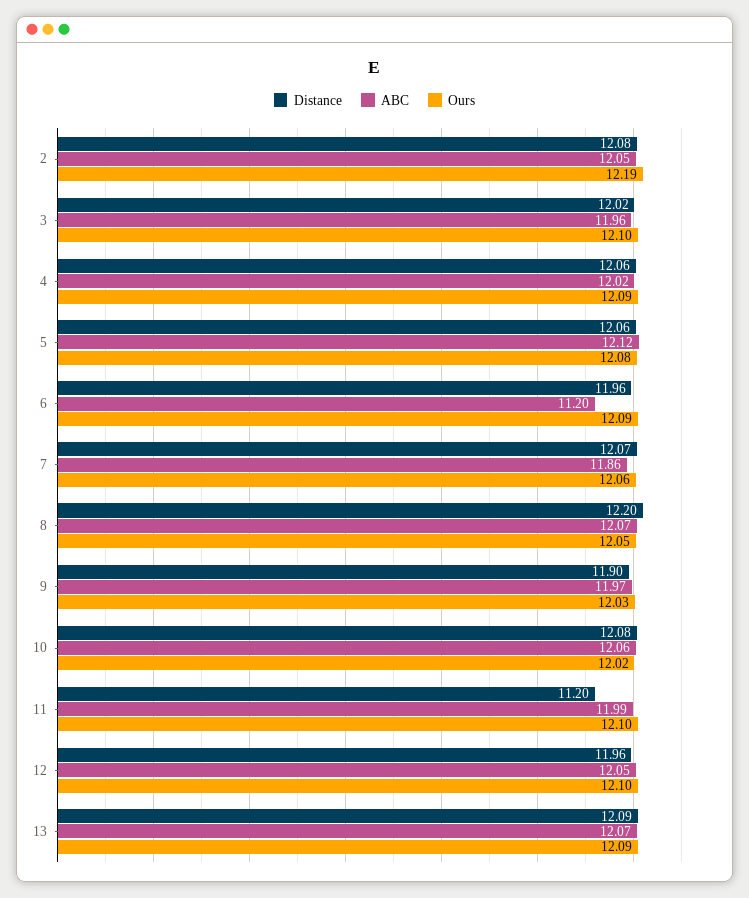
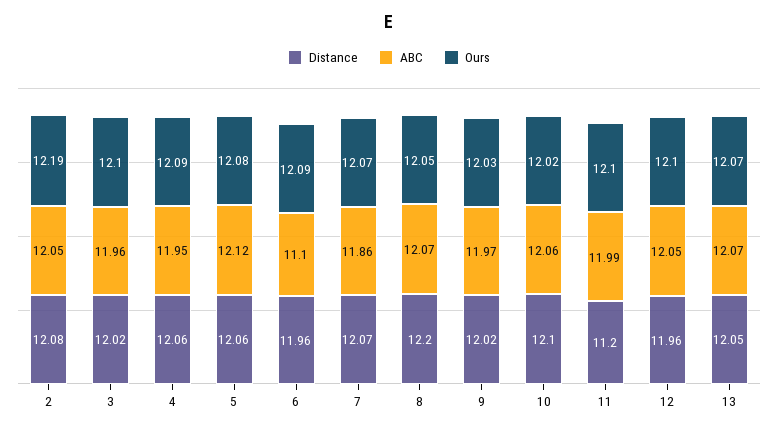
ABC, 4: 12.02 -> 11.95
ABC, 6: 11.2 -> 11.1
Ours, 7: 12.06 -> 12.07
Distance, 9: 11.9 -> 12.02
Distance, 10: 12.08 -> 12.1
Distance, 13: 12.09 -> 12.05
Ours, 13: 12.09 -> 12.07

